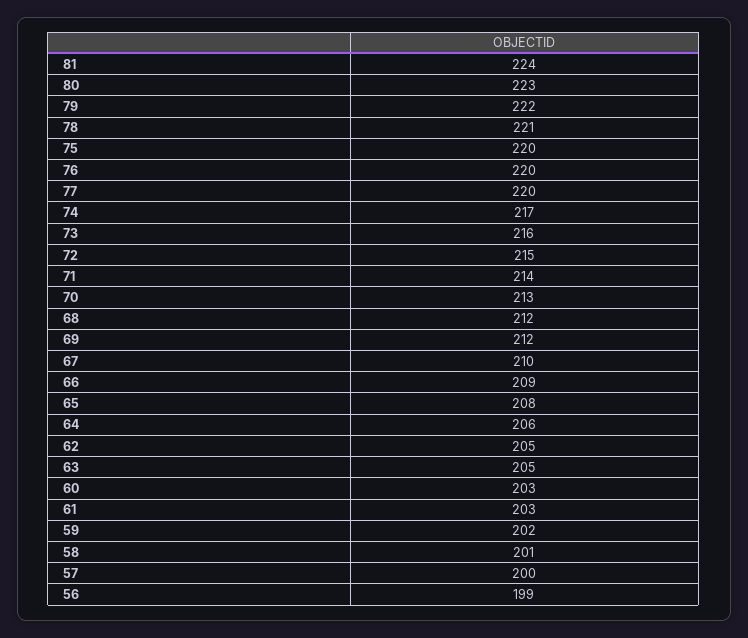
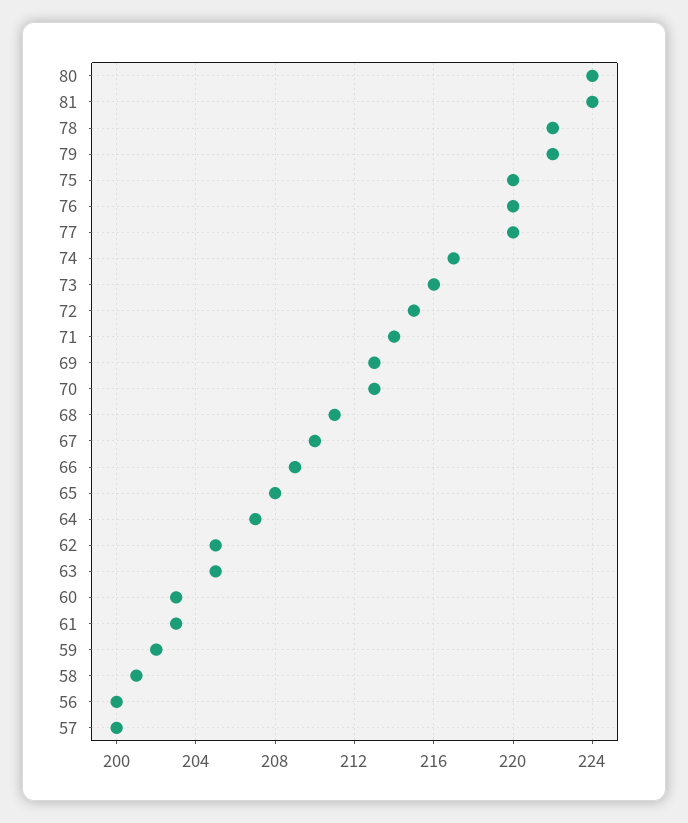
80: 223 -> 224
78: 221 -> 222
68: 212 -> 211
69: 212 -> 213
64: 206 -> 207
56: 199 -> 200

